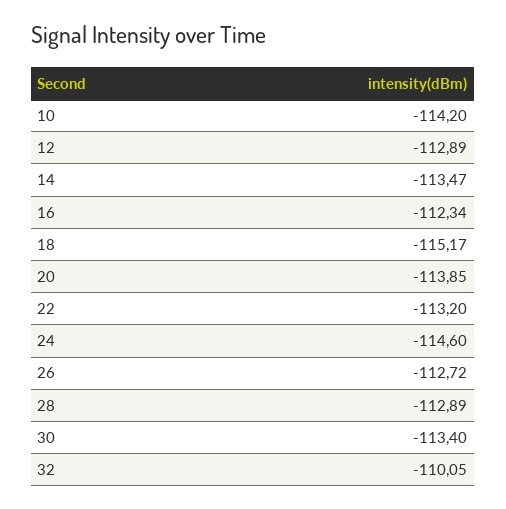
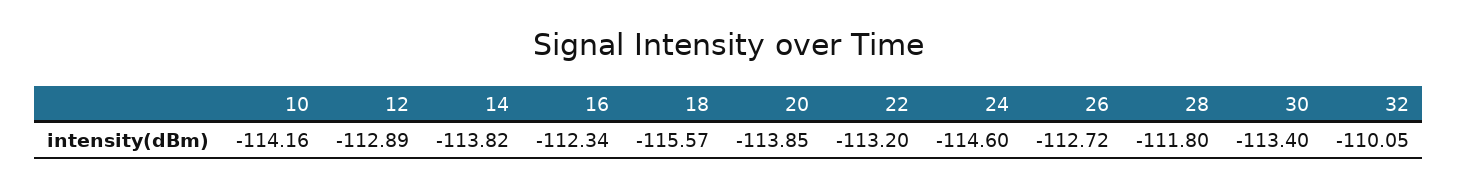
10: -114.2 -> -114.16
14: -113.47 -> -113.82
18: -115.17 -> -115.57
28: -112.89 -> -111.8

